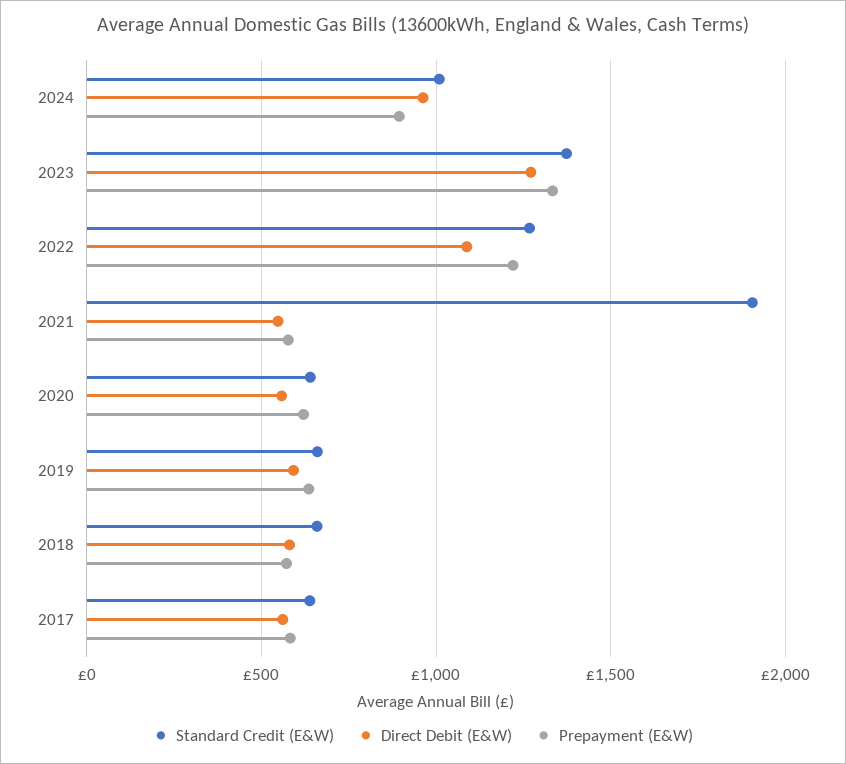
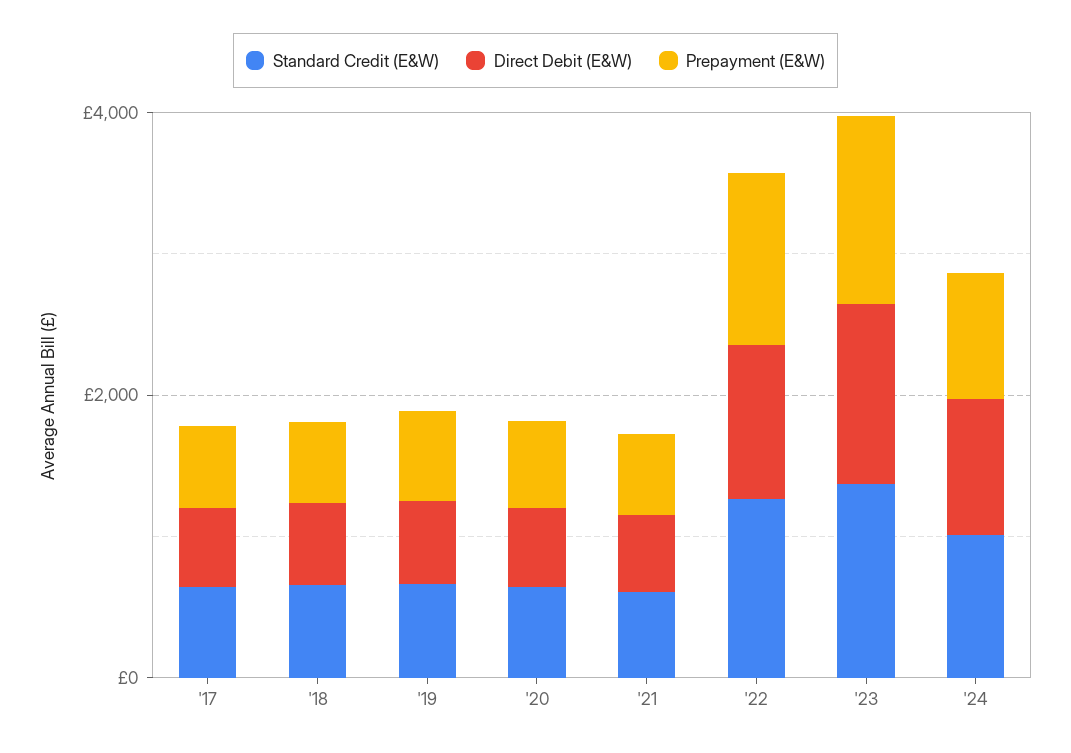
Standard Credit (E&W), 2021: 1900 -> 500

